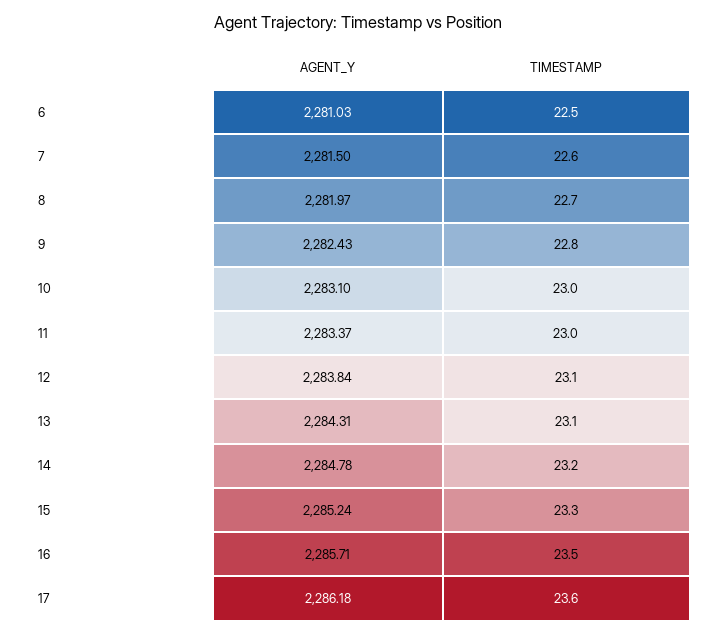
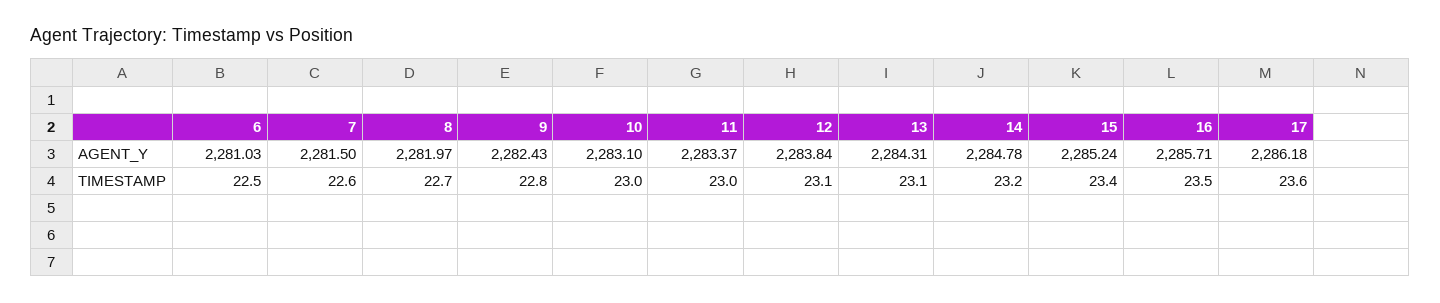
TIMESTAMP, 15: 23.3 -> 23.4

